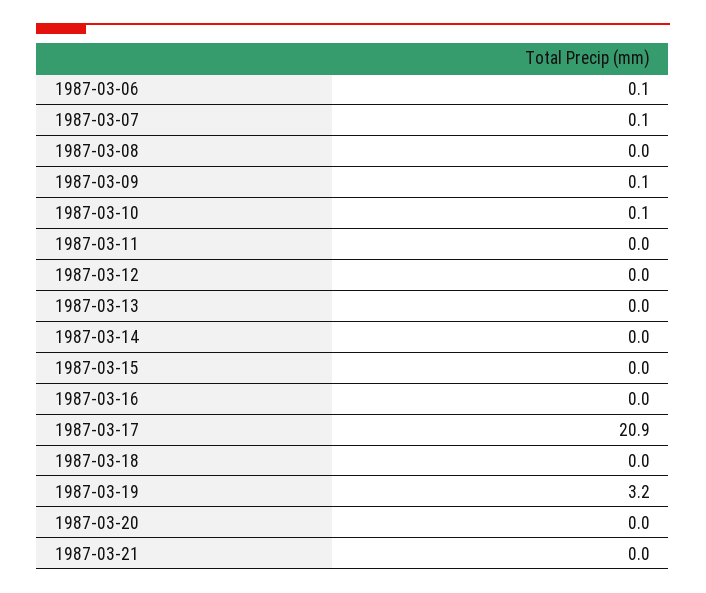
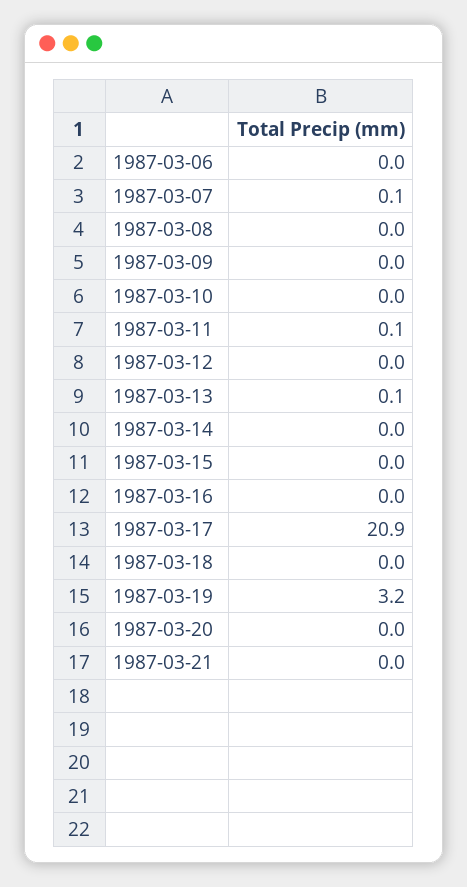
1987-03-06: 0.1 -> 0
1987-03-09: 0.1 -> 0
1987-03-10: 0.1 -> 0
1987-03-11: 0 -> 0.1
1987-03-13: 0 -> 0.1

